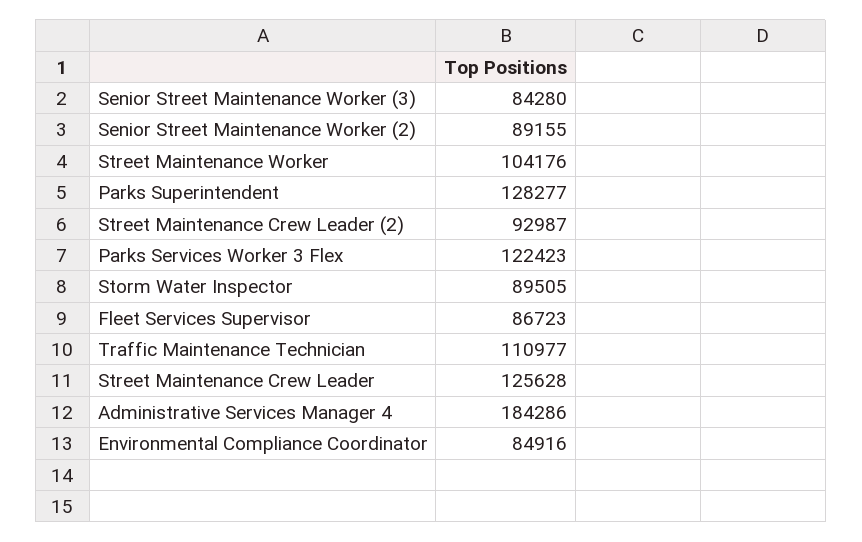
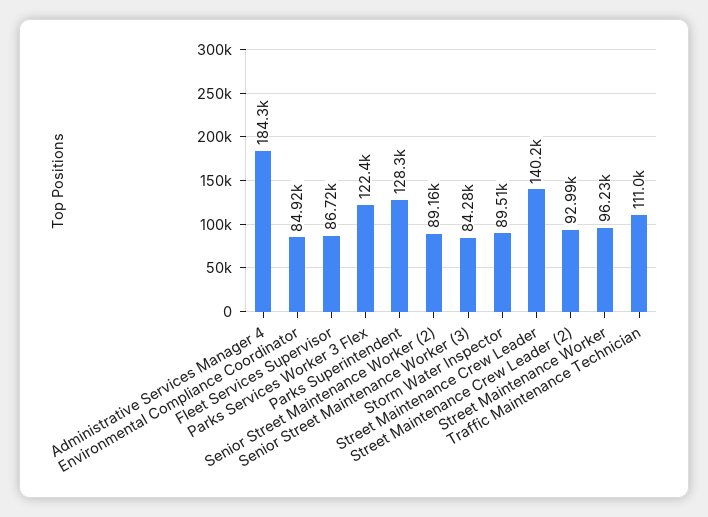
Street Maintenance Worker: 104176 -> 96230
Street Maintenance Crew Leader: 125628 -> 140200

